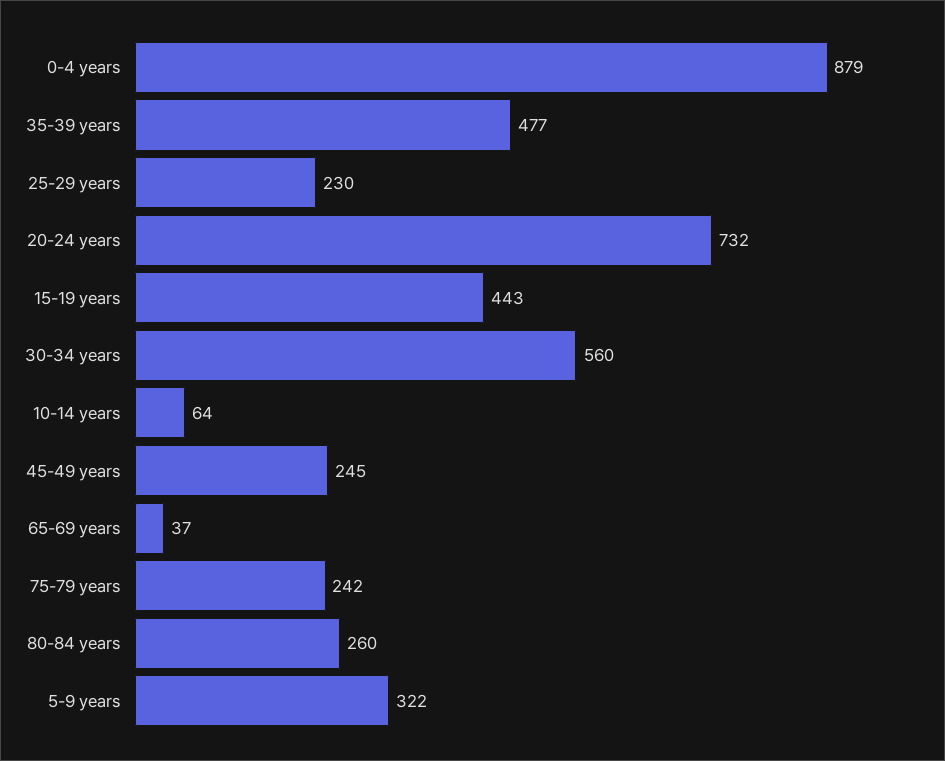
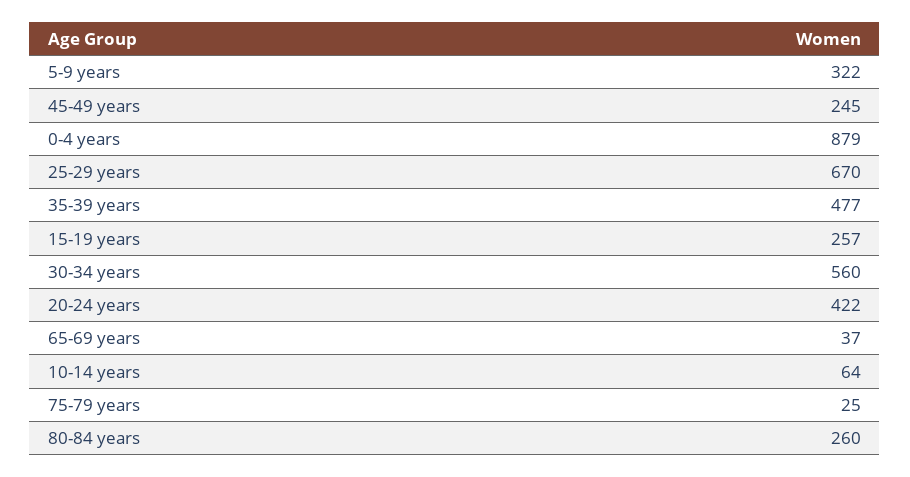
25-29 years: 230 -> 670
20-24 years: 732 -> 422
15-19 years: 443 -> 257
75-79 years: 242 -> 25

